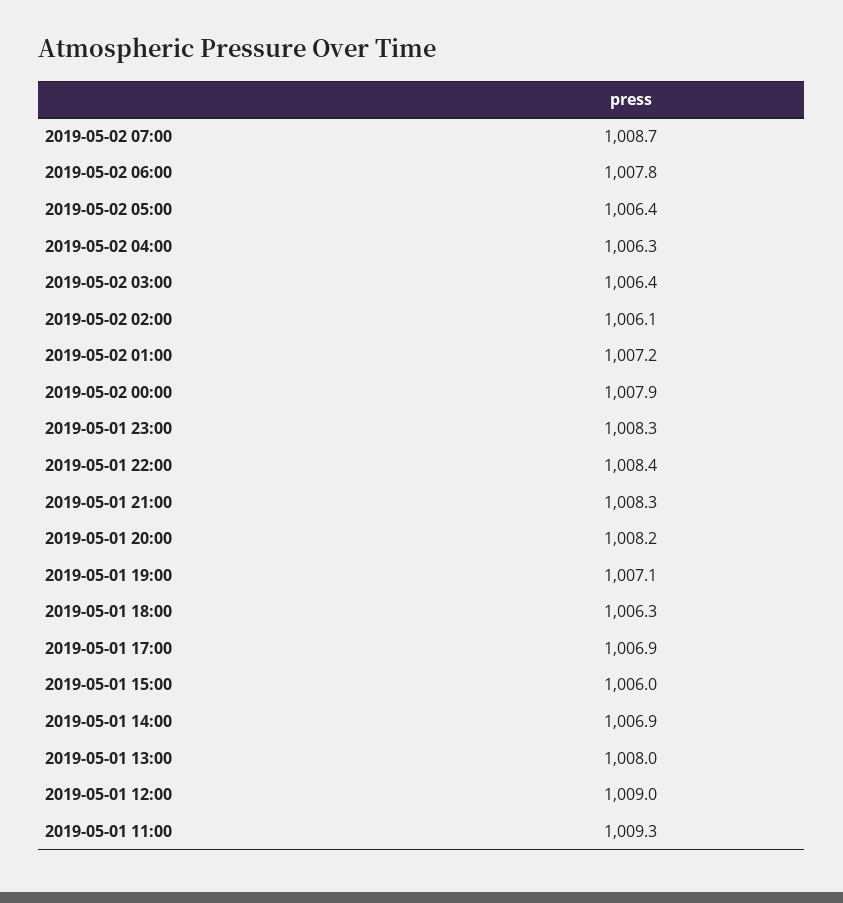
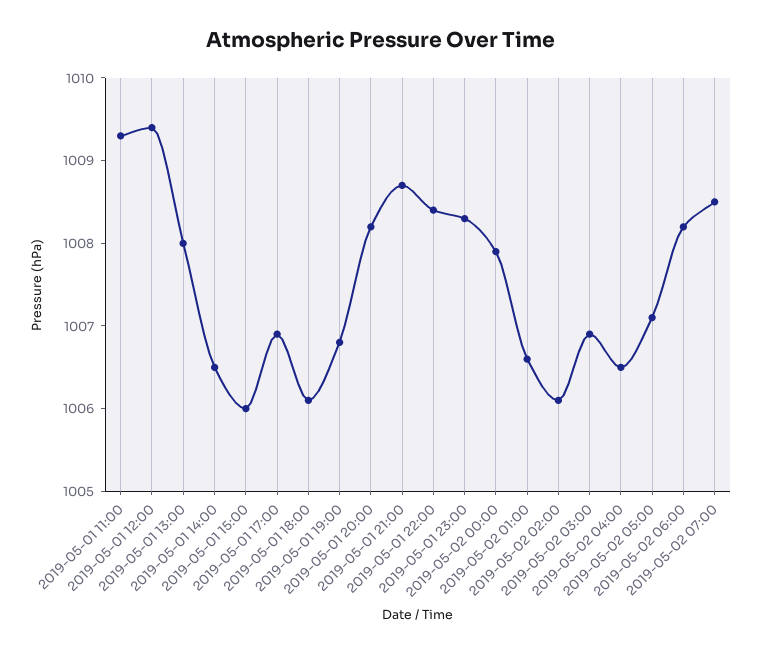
2019-05-02 07:00: 1008.7 -> 1008.5
2019-05-02 06:00: 1007.8 -> 1008.2
2019-05-02 05:00: 1006.4 -> 1007.1
2019-05-02 04:00: 1006.3 -> 1006.5
2019-05-02 03:00: 1006.4 -> 1006.9
2019-05-02 01:00: 1007.2 -> 1006.6
2019-05-01 21:00: 1008.3 -> 1008.7
2019-05-01 19:00: 1007.1 -> 1006.8
2019-05-01 18:00: 1006.3 -> 1006.1
2019-05-01 14:00: 1006.9 -> 1006.5
2019-05-01 12:00: 1009 -> 1009.4

